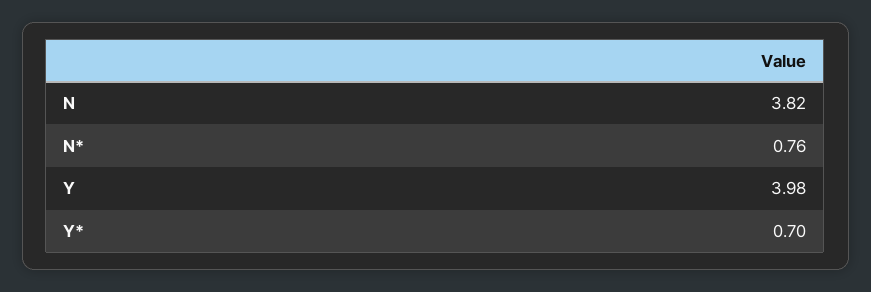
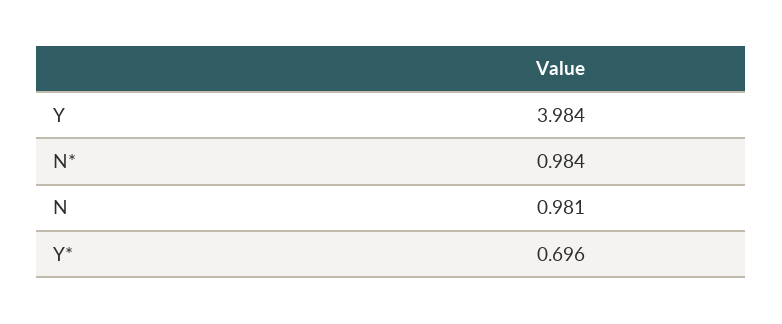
N: 3.82 -> 0.981
N*: 0.76 -> 0.984

